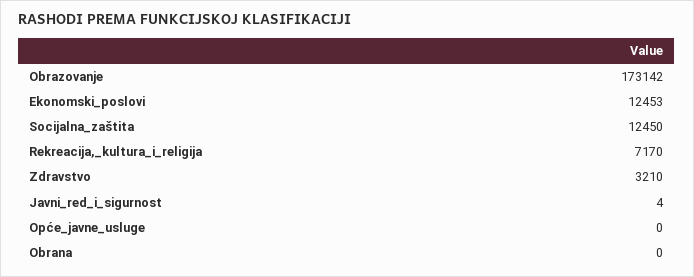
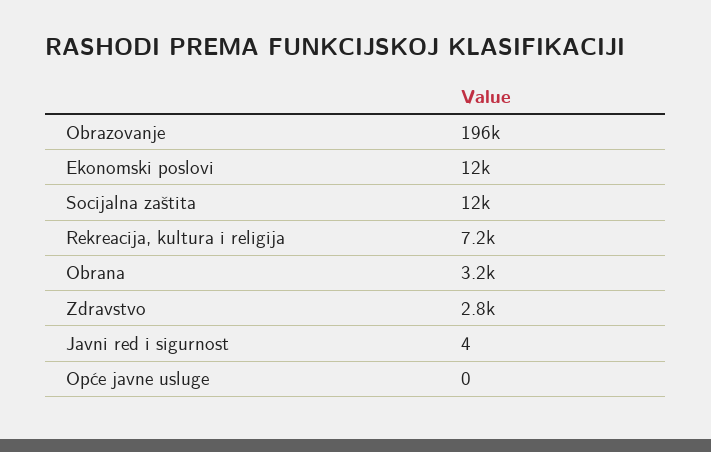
Obrazovanje: 173142 -> 196000
Zdravstvo: 3210 -> 2800
Obrana: 0 -> 3200

